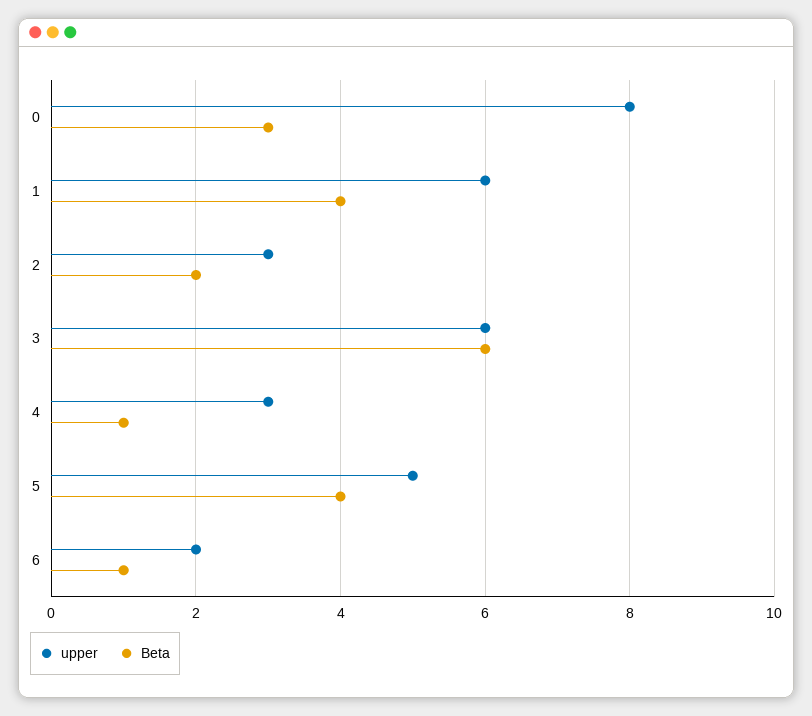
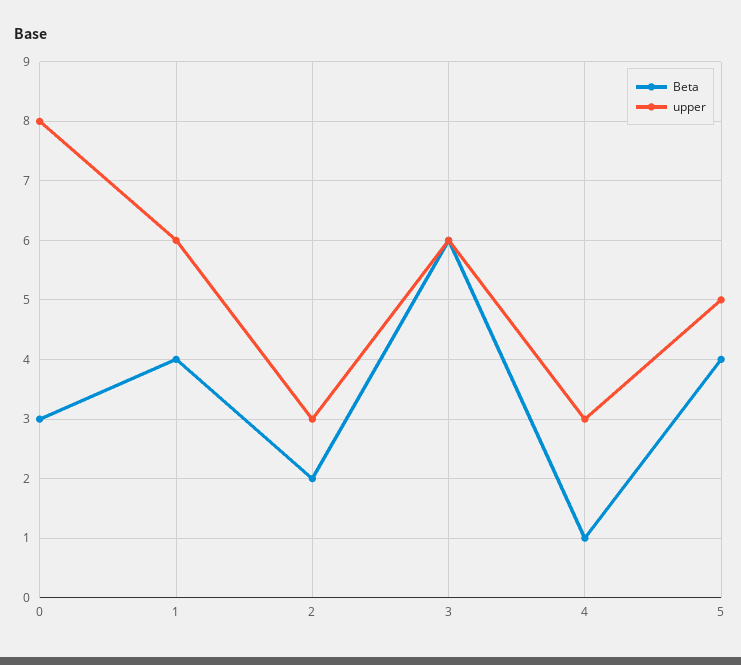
upper, 6: 2 -> none
Beta, 6: 1 -> none

